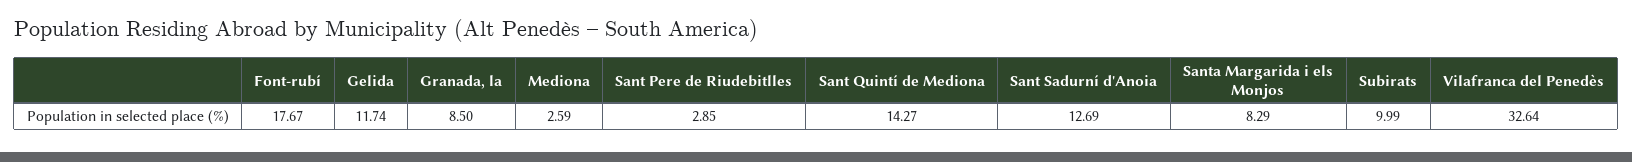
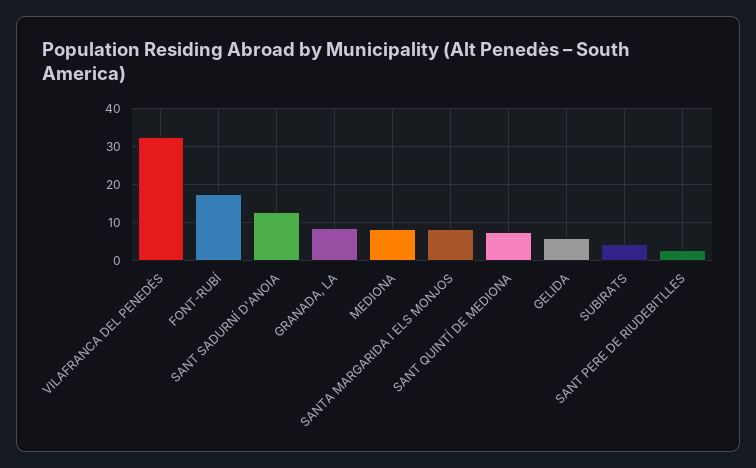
Gelida: 11.74 -> 6
Mediona: 2.59 -> 8
Sant Quintí de Mediona: 14.27 -> 8
Subirats: 9.99 -> 4

